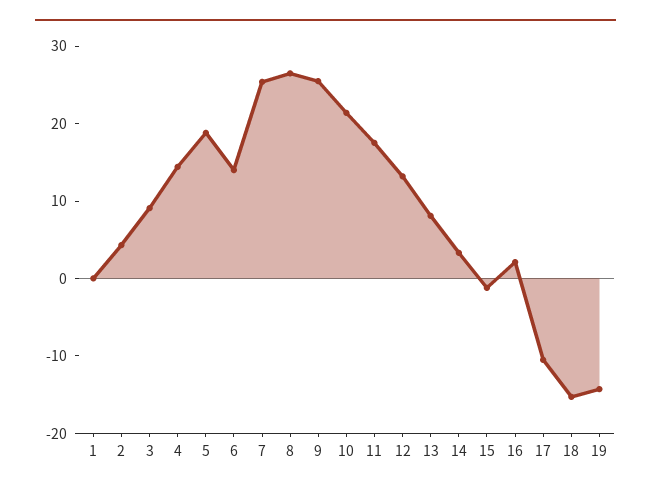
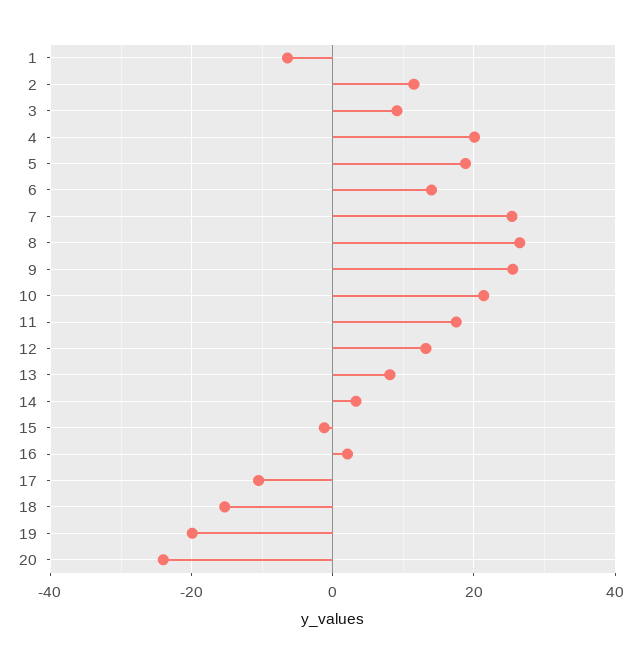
1: 0 -> -6
2: 4 -> 12
4: 14 -> 20
19: -14 -> -20
20: none -> -24

